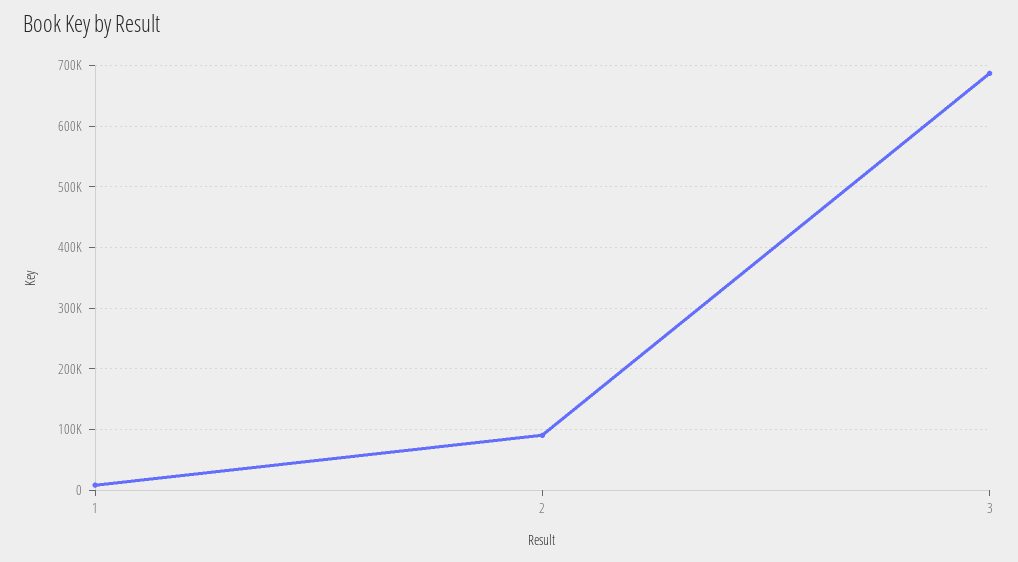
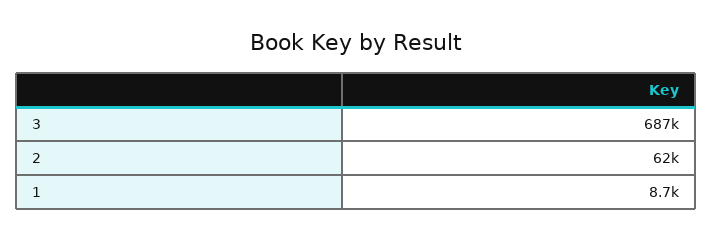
2: 90000 -> 62000

